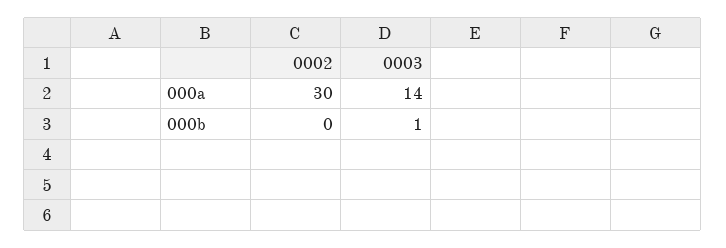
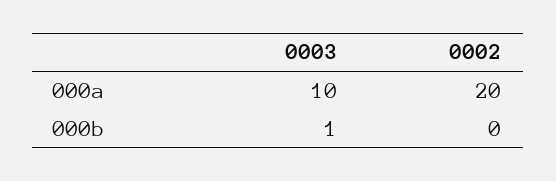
0002, 000a: 30 -> 20
0003, 000a: 14 -> 10

